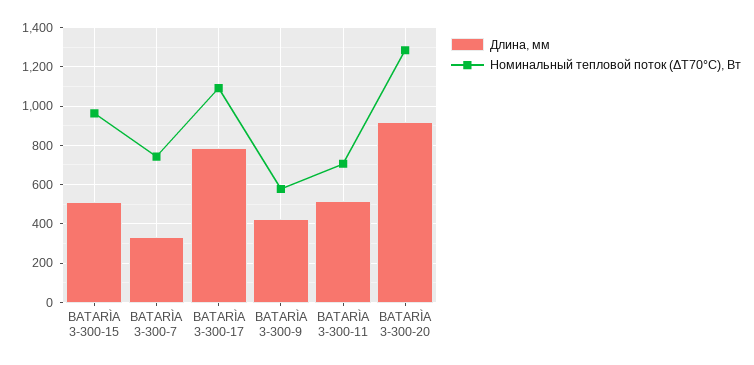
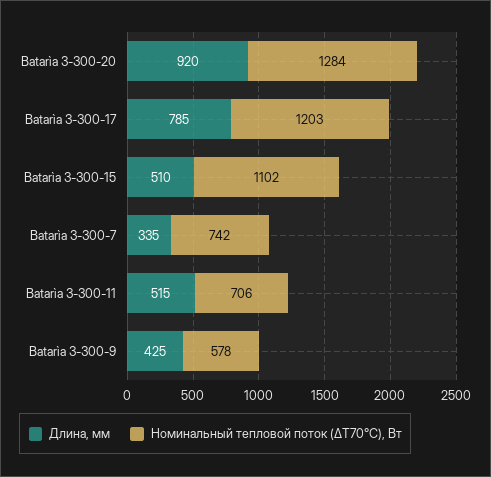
Номинальный тепловой поток (ΔТ70°С), Вт, BATARÌA 3-300-15: 950 -> 1102
Номинальный тепловой поток (ΔТ70°С), Вт, BATARÌA 3-300-17: 1100 -> 1203

